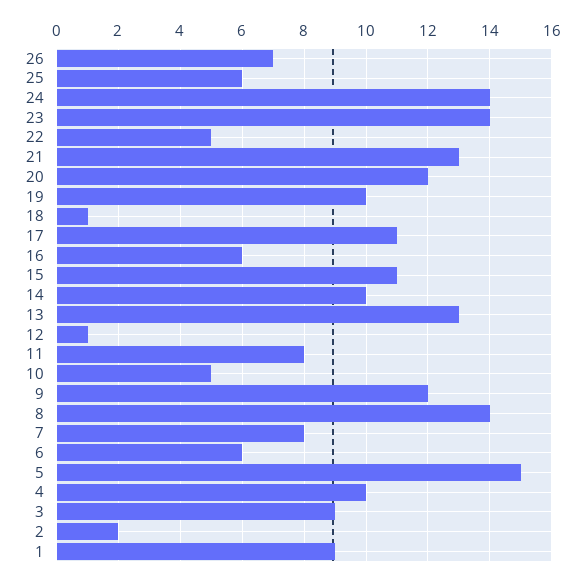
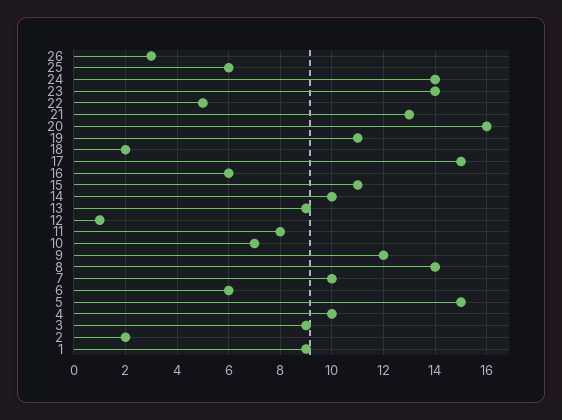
26: 7 -> 3
20: 12 -> 16
19: 10 -> 11
18: 1 -> 2
17: 11 -> 15
13: 13 -> 9
10: 5 -> 7
7: 8 -> 10

